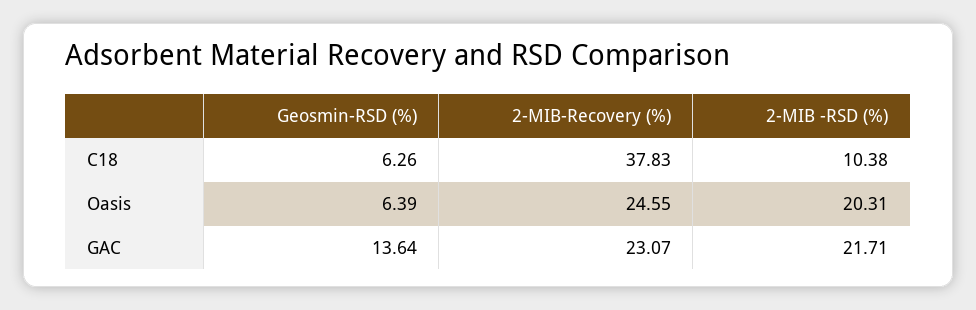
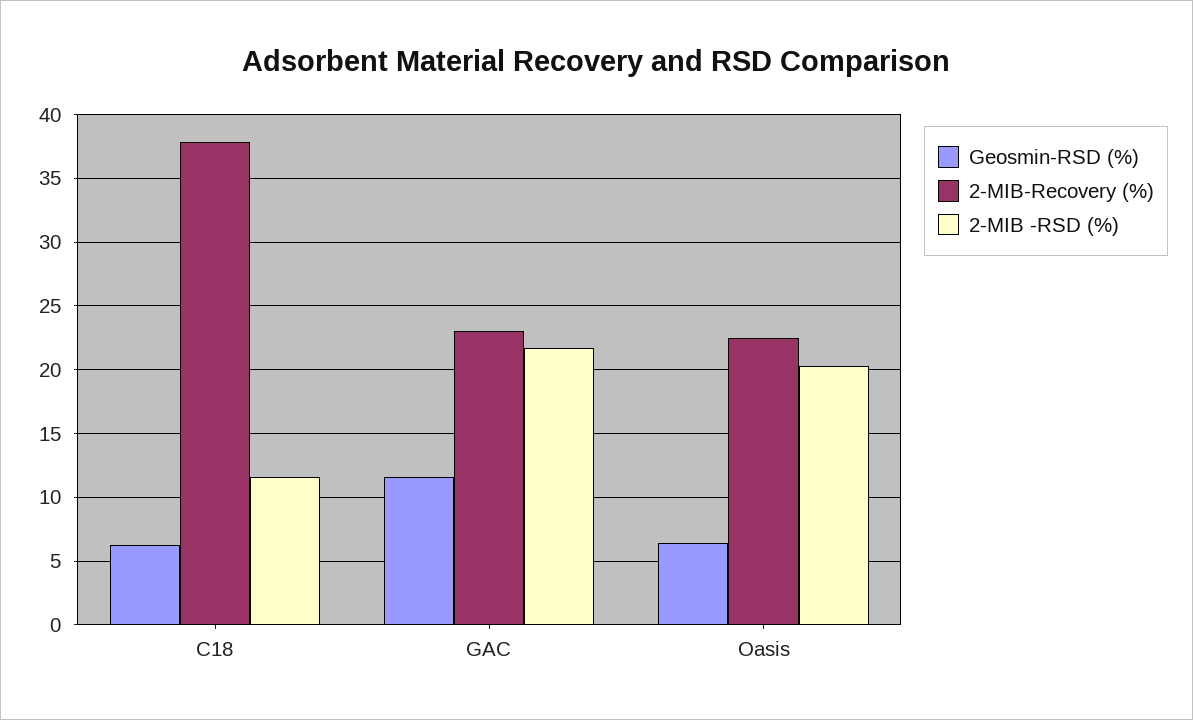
2-MIB -RSD (%), C18: 10.38 -> 11.5
2-MIB-Recovery (%), Oasis: 24.55 -> 22.5
Geosmin-RSD (%), GAC: 13.64 -> 11.5

